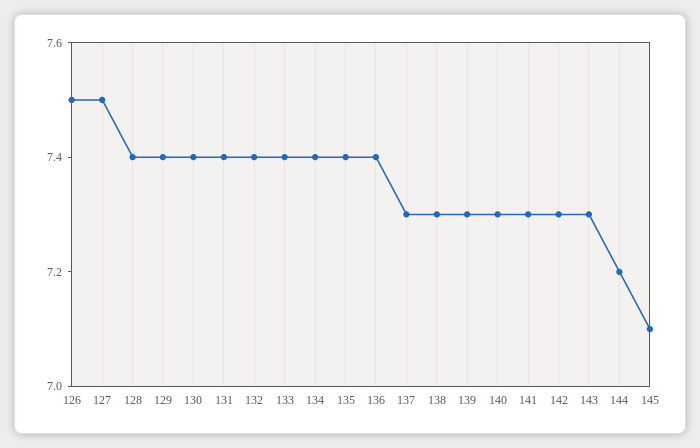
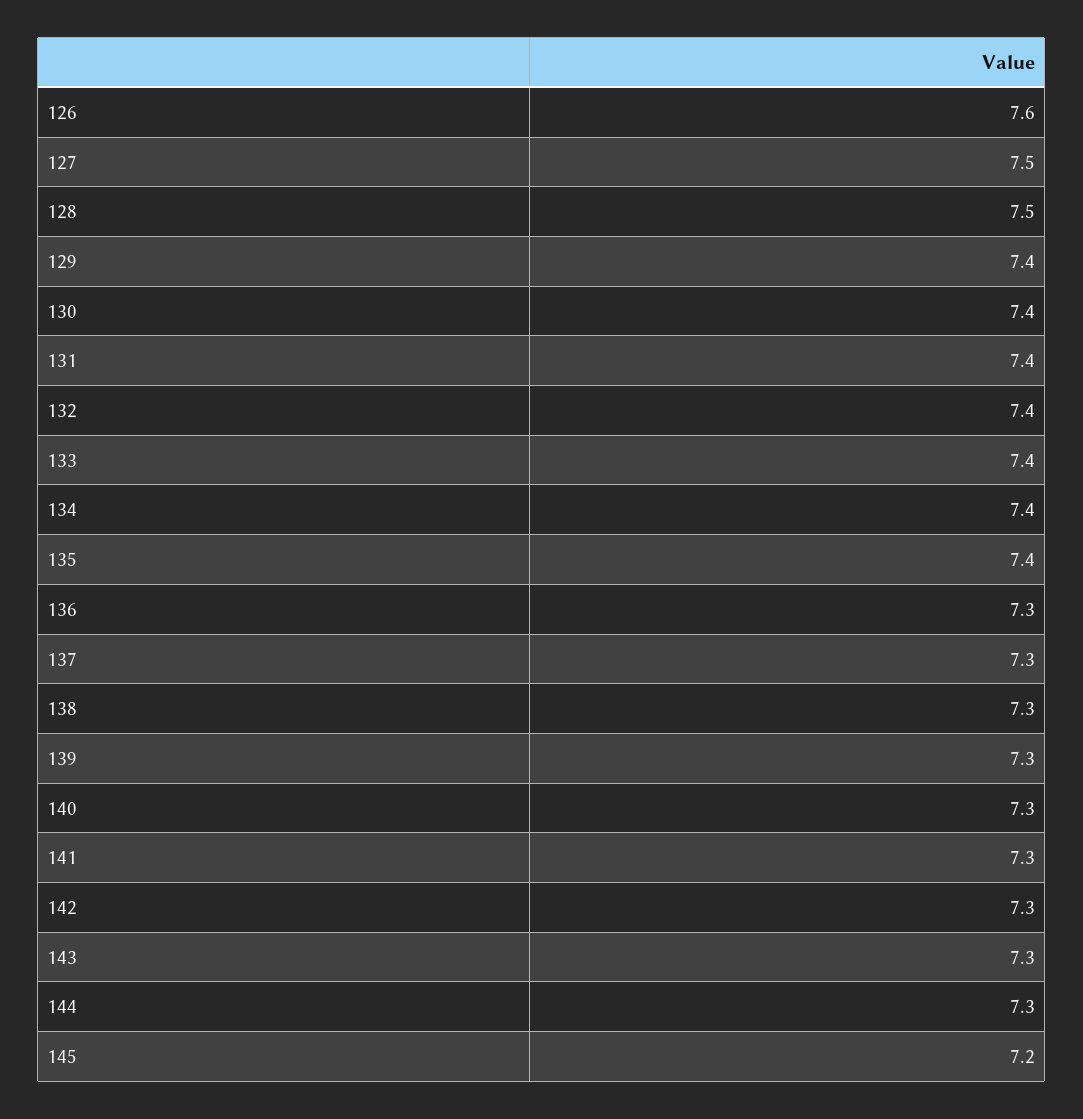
126: 7.5 -> 7.6
128: 7.4 -> 7.5
136: 7.4 -> 7.3
144: 7.2 -> 7.3
145: 7.1 -> 7.2

